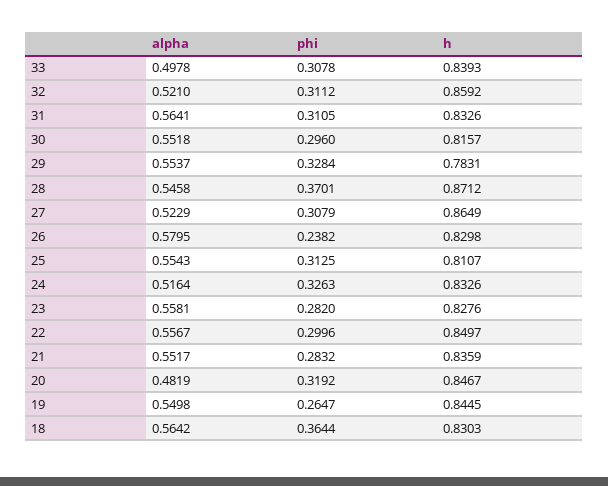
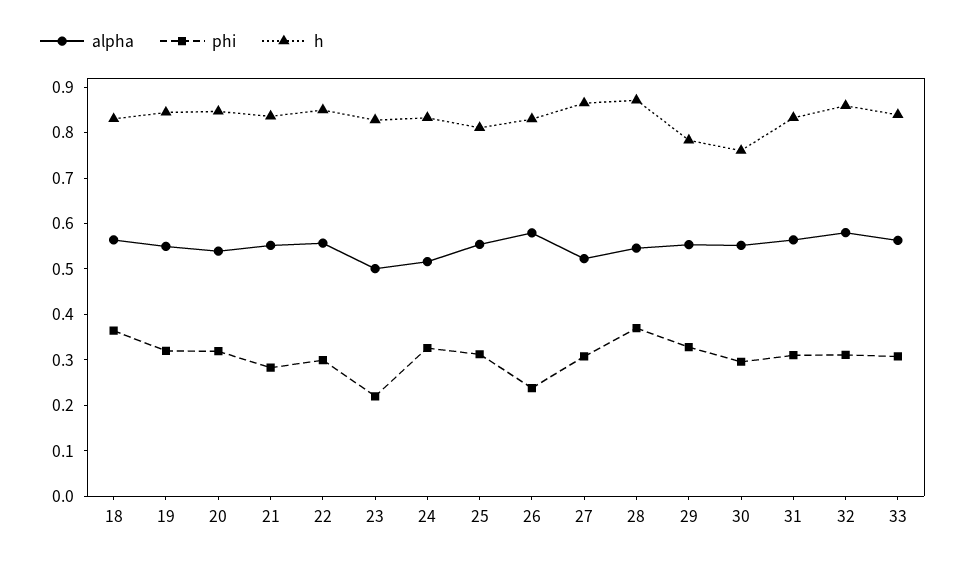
alpha, 33: 0.4978 -> 0.56
alpha, 32: 0.521 -> 0.58
h, 30: 0.8157 -> 0.76
alpha, 23: 0.5581 -> 0.5
phi, 23: 0.282 -> 0.22
alpha, 20: 0.4819 -> 0.54
phi, 19: 0.2647 -> 0.32

